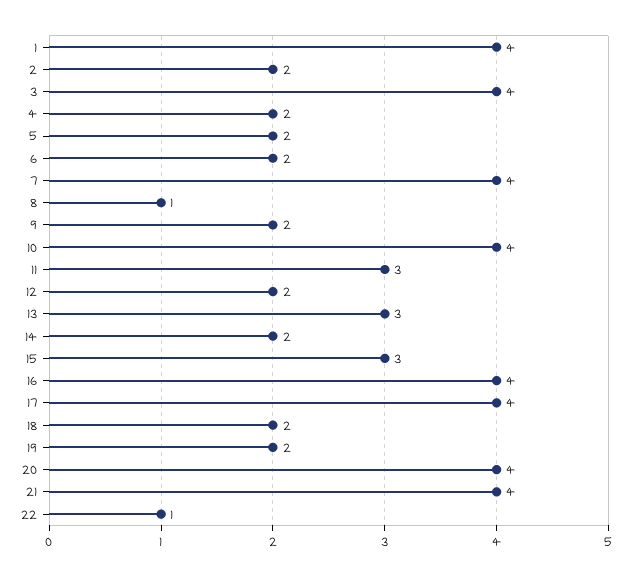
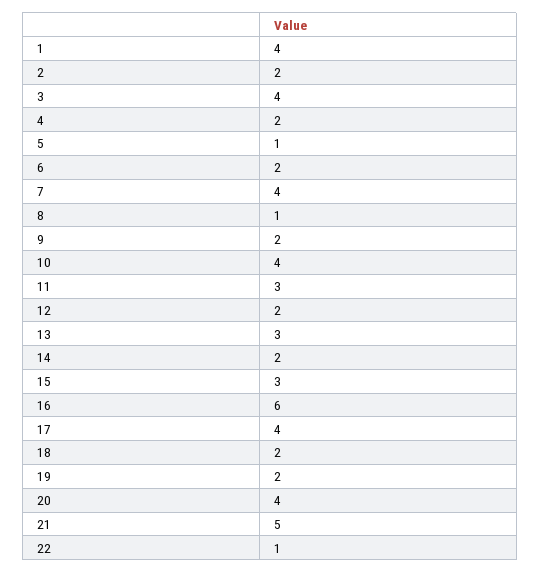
5: 2 -> 1
16: 4 -> 6
21: 4 -> 5

